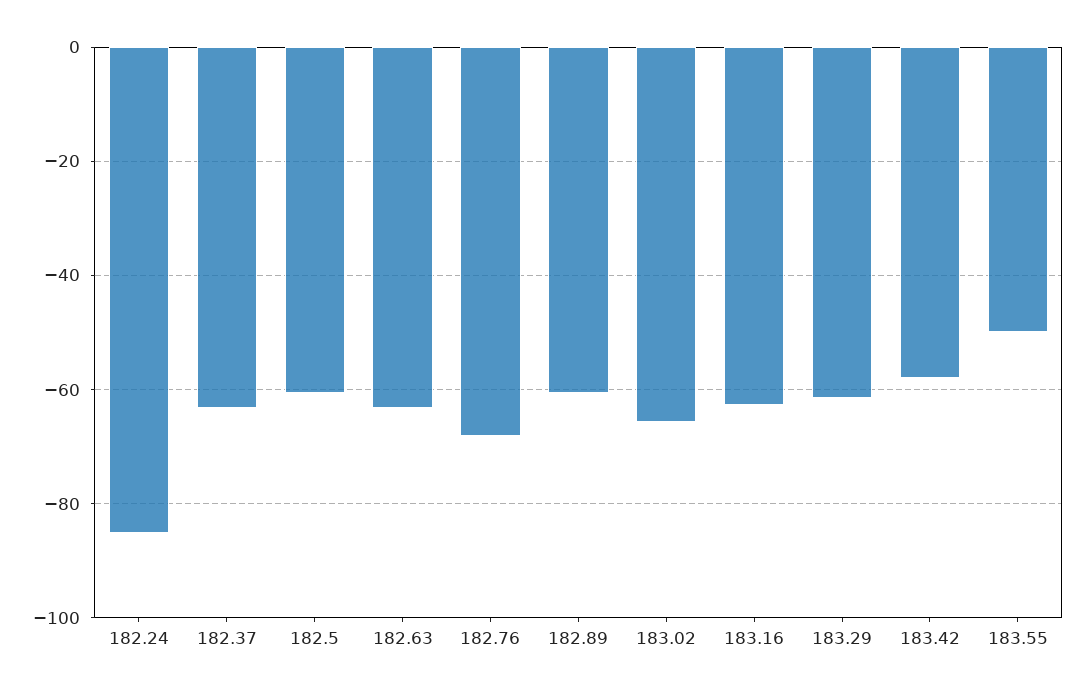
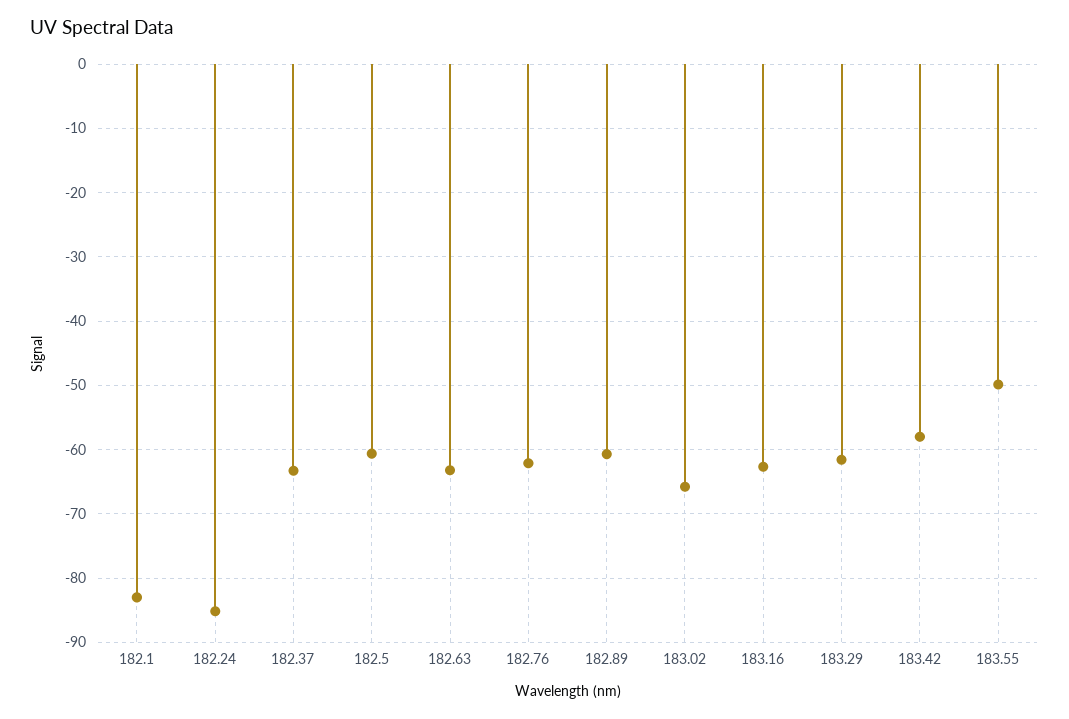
182.76: -68 -> -62
182.1: none -> -83

